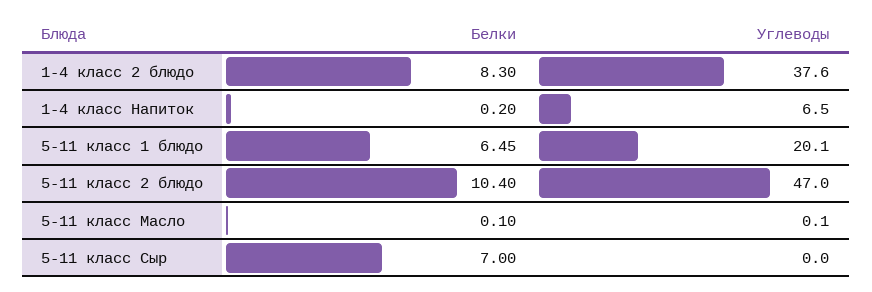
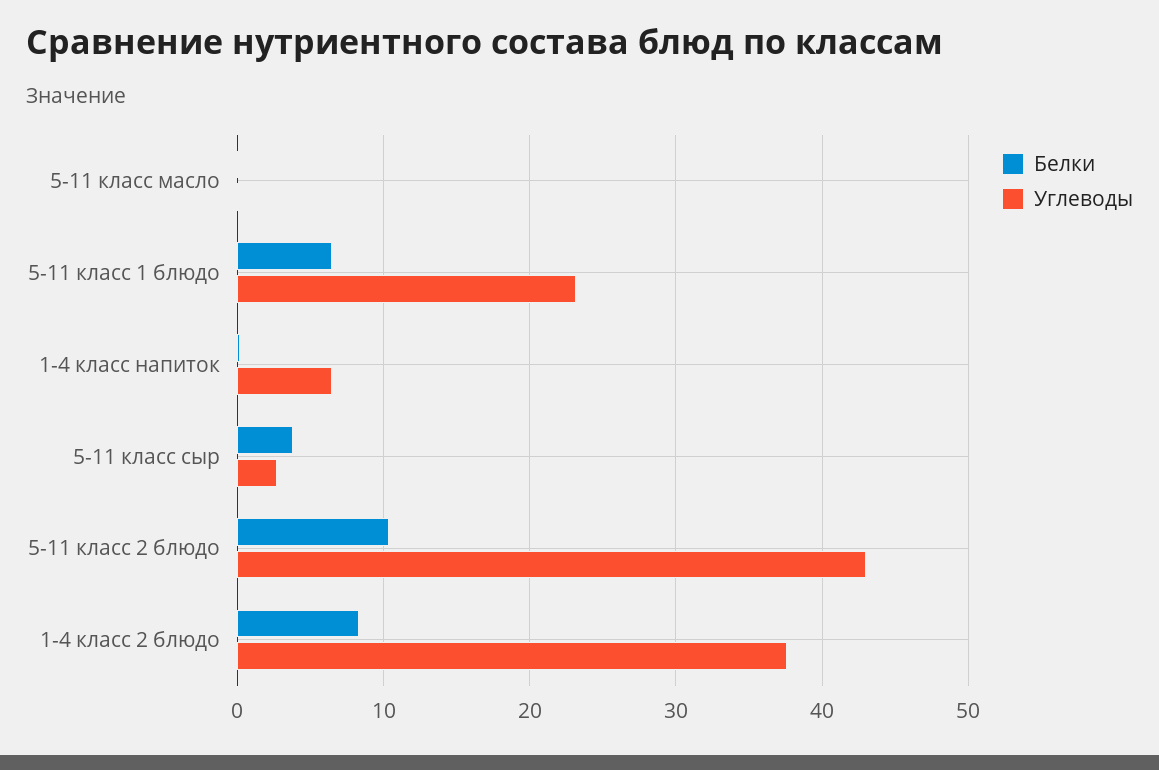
Углеводы, 5-11 класс 1 блюдо: 20.1 -> 23
Углеводы, 5-11 класс 2 блюдо: 47 -> 43
Белки, 5-11 класс Сыр: 7 -> 4
Углеводы, 5-11 класс Сыр: 0 -> 3

